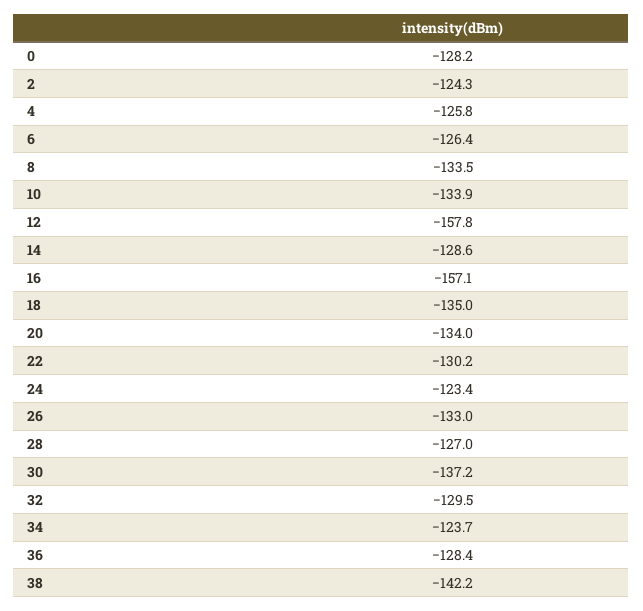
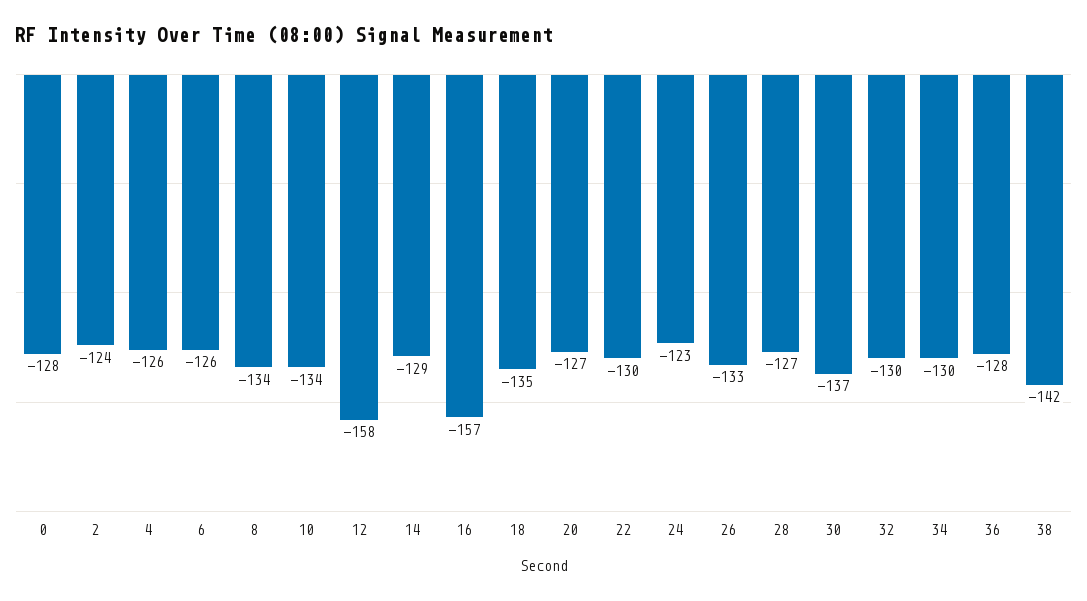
20: -134 -> -127
34: -123.7 -> -130

